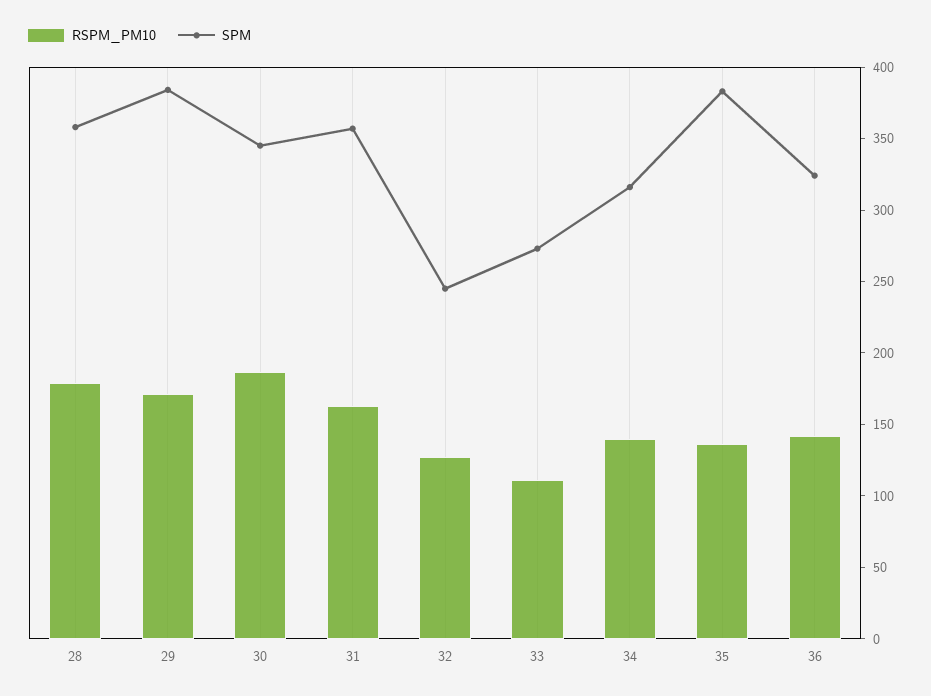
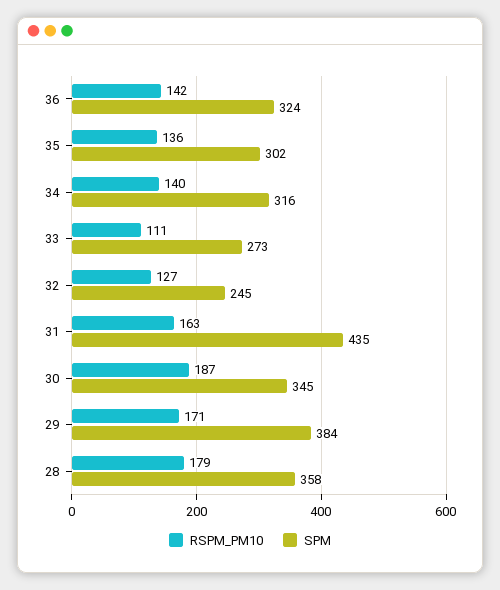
SPM, 31: 360 -> 435
SPM, 35: 380 -> 302

